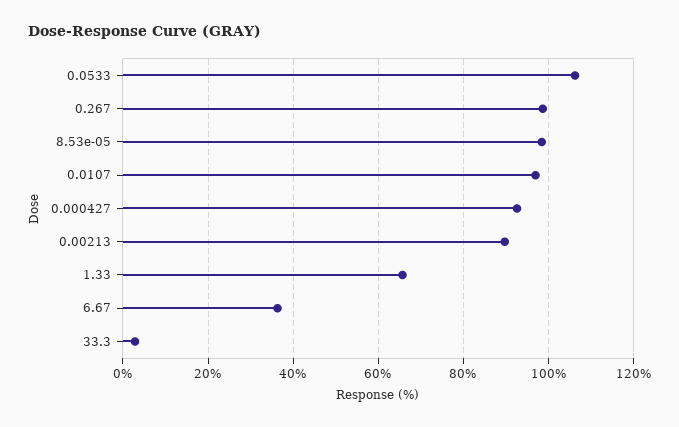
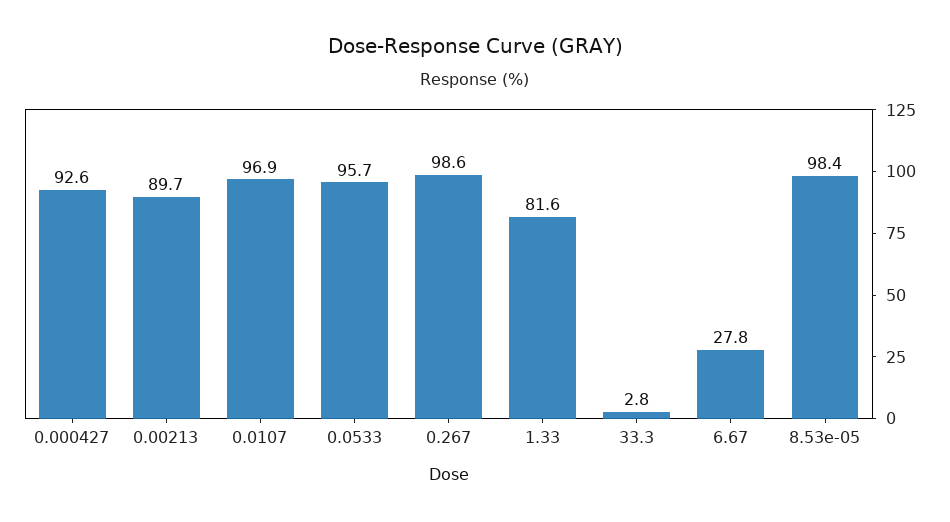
0.0533: 106 -> 95.7
1.33: 66 -> 81.6
6.67: 36 -> 27.8

